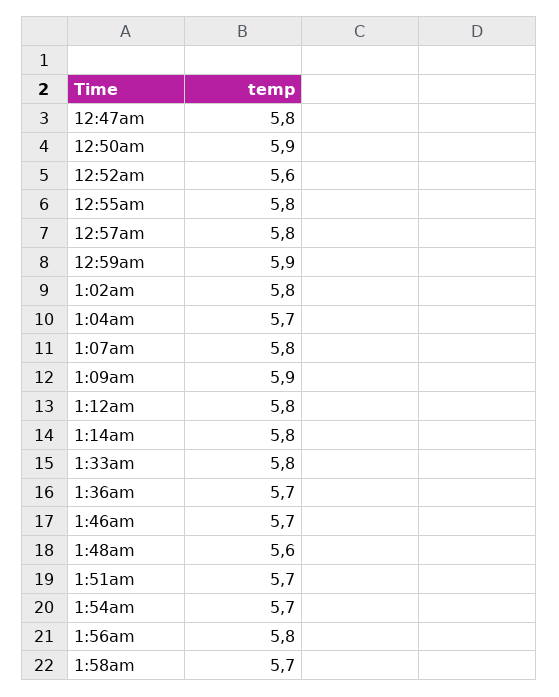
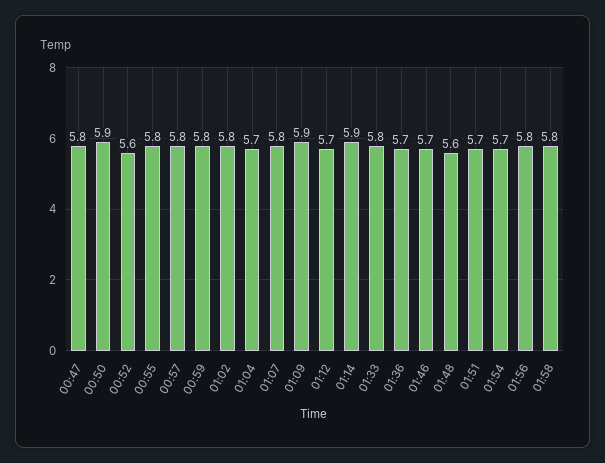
12:59am: 5.9 -> 5.8
1:12am: 5.8 -> 5.7
1:14am: 5.8 -> 5.9
1:58am: 5.7 -> 5.8

